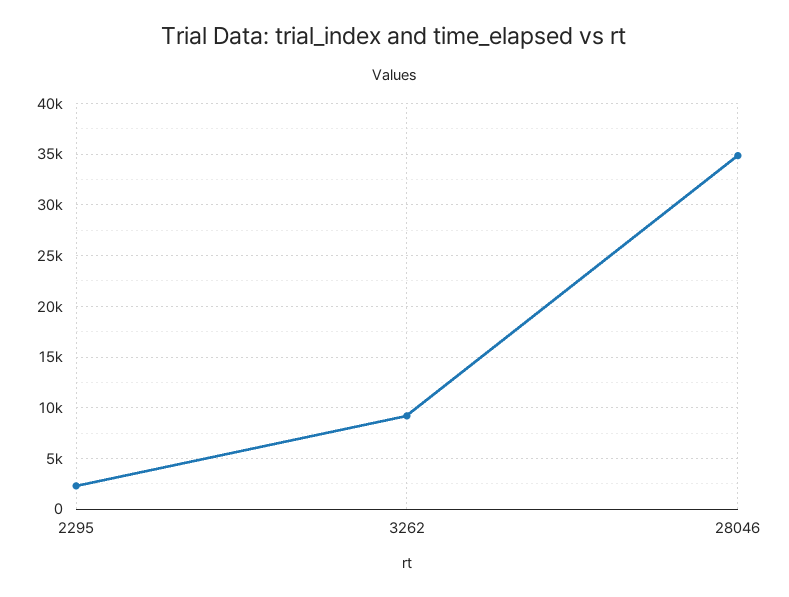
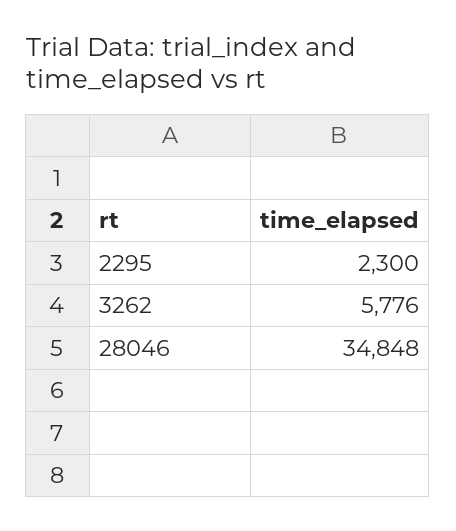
3262: 9000 -> 5776

